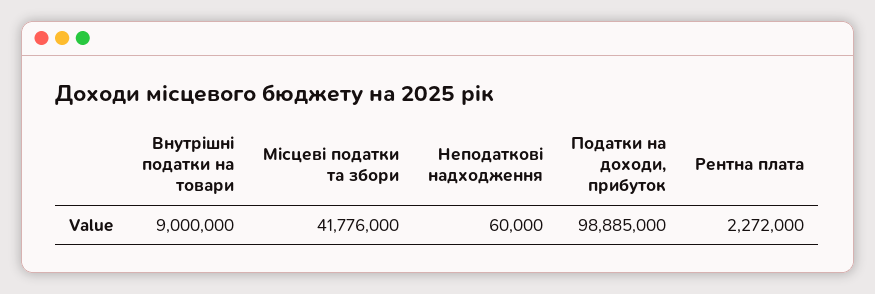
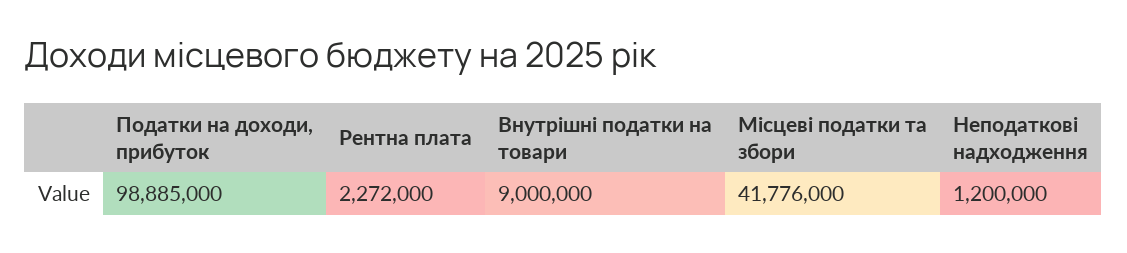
Неподаткові надходження: 60000 -> 1200000

